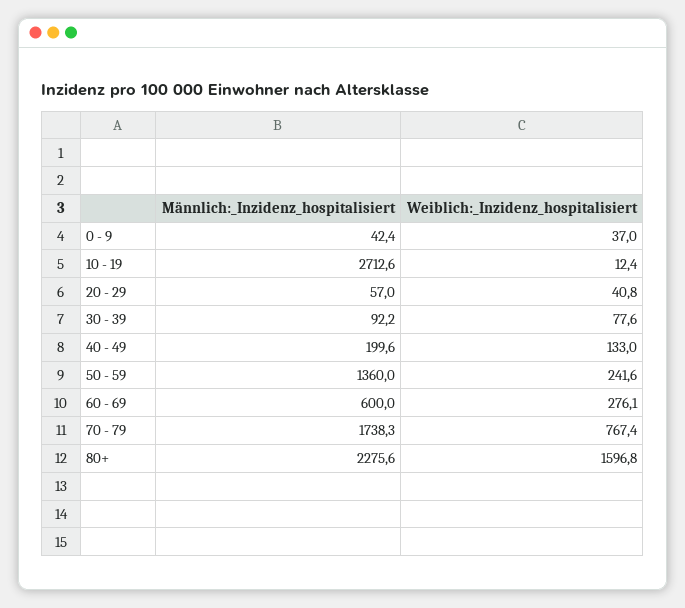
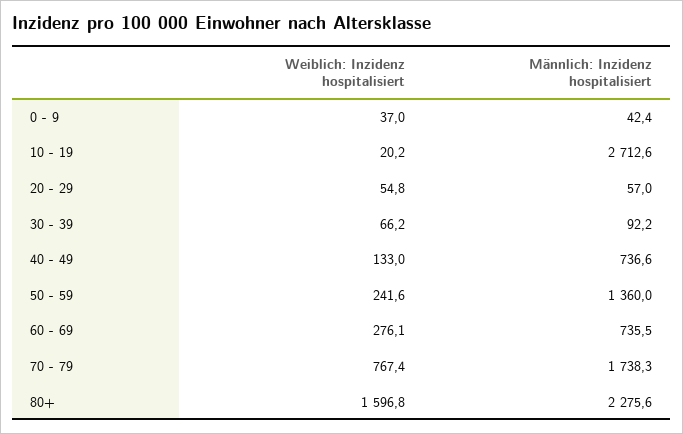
Weiblich:_Inzidenz_hospitalisiert, 10 - 19: 12.4 -> 20.2
Weiblich:_Inzidenz_hospitalisiert, 20 - 29: 40.8 -> 54.8
Weiblich:_Inzidenz_hospitalisiert, 30 - 39: 77.6 -> 66.2
Männlich:_Inzidenz_hospitalisiert, 40 - 49: 199.6 -> 736.6
Männlich:_Inzidenz_hospitalisiert, 60 - 69: 600 -> 735.5

